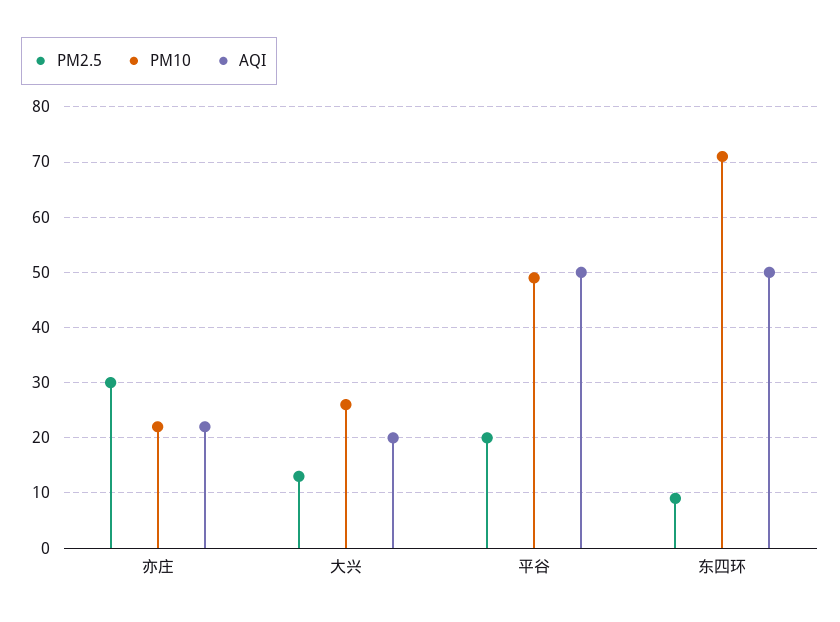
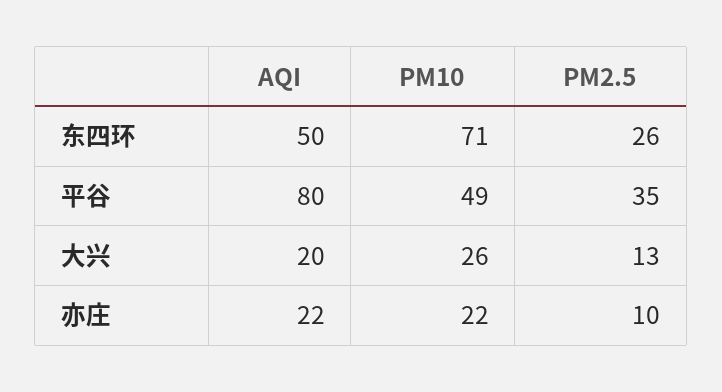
PM2.5, 亦庄: 30 -> 10
PM2.5, 平谷: 20 -> 35
AQI, 平谷: 50 -> 80
PM2.5, 东四环: 10 -> 26

